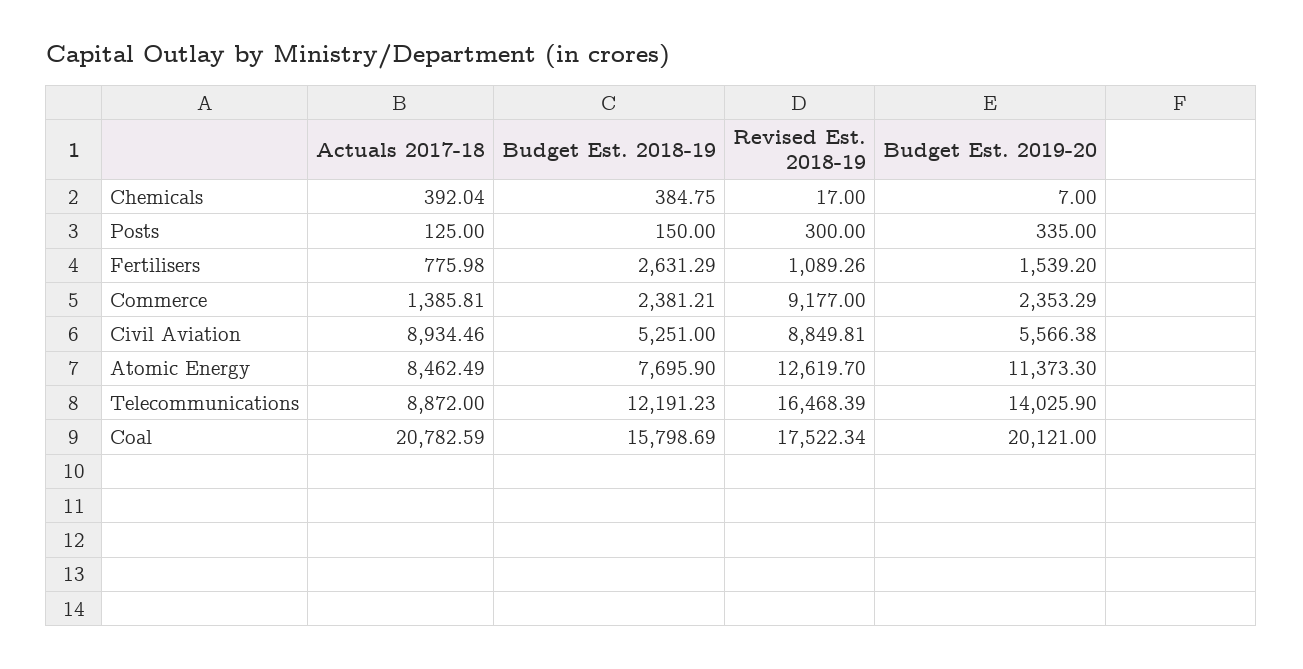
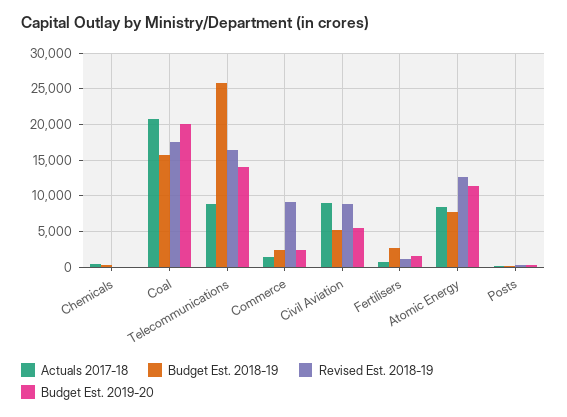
Budget Est. 2018-19, Telecommunications: 12191.23 -> 26000

